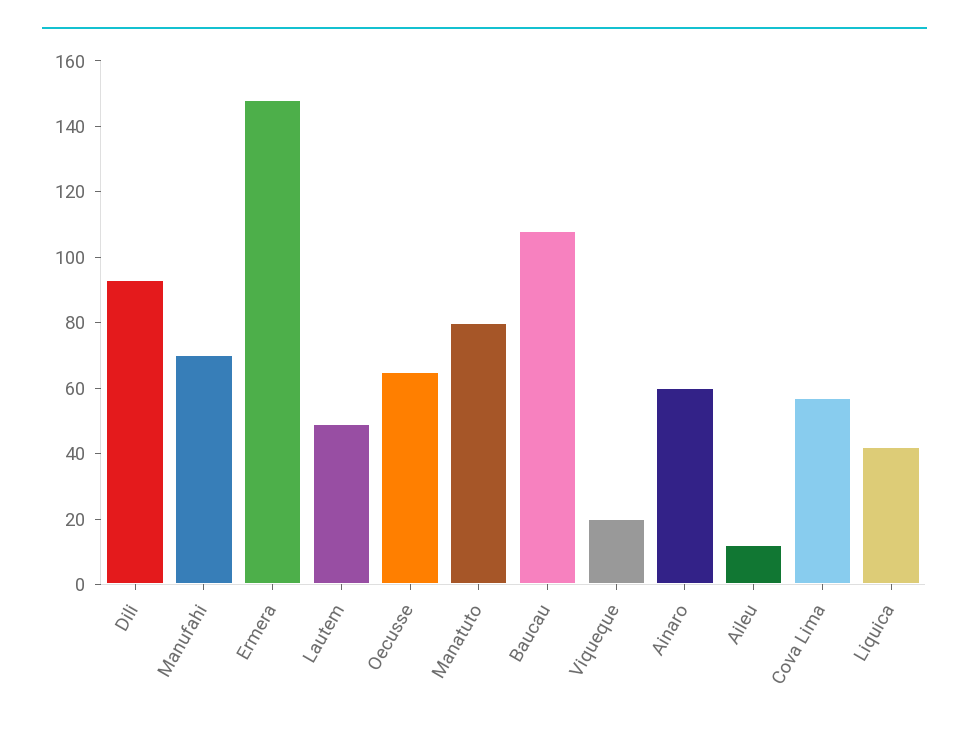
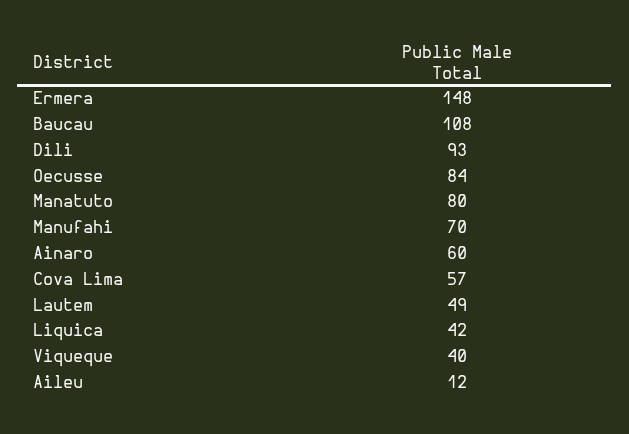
Oecusse: 65 -> 84
Viqueque: 20 -> 40

